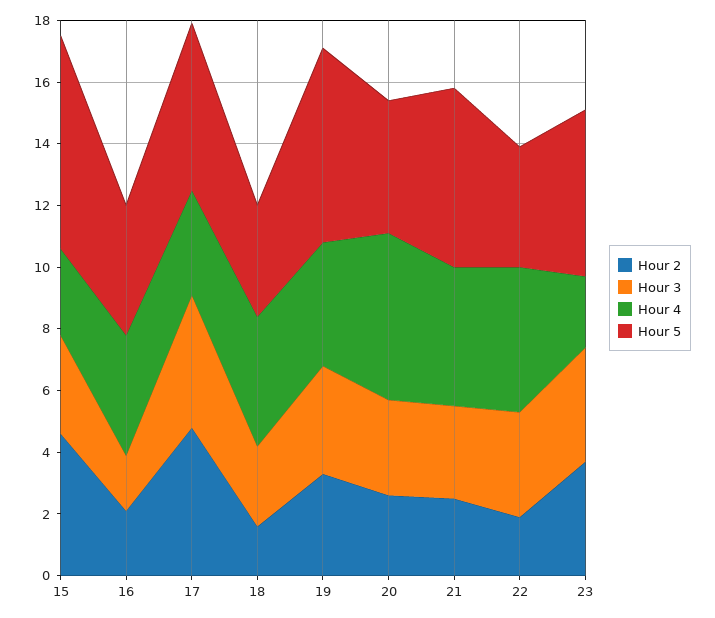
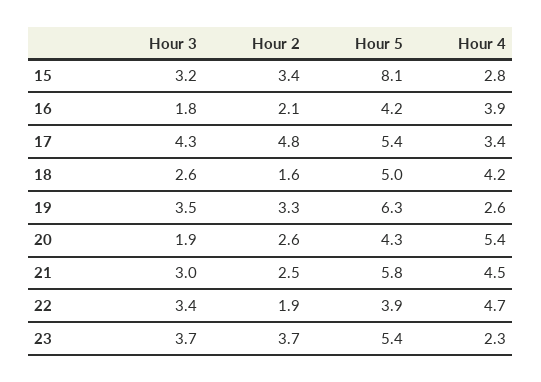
Hour 2, 15: 4.5 -> 3.4
Hour 5, 15: 7 -> 8.1
Hour 5, 18: 3.5 -> 5
Hour 4, 19: 4 -> 2.6
Hour 3, 20: 3 -> 1.9

